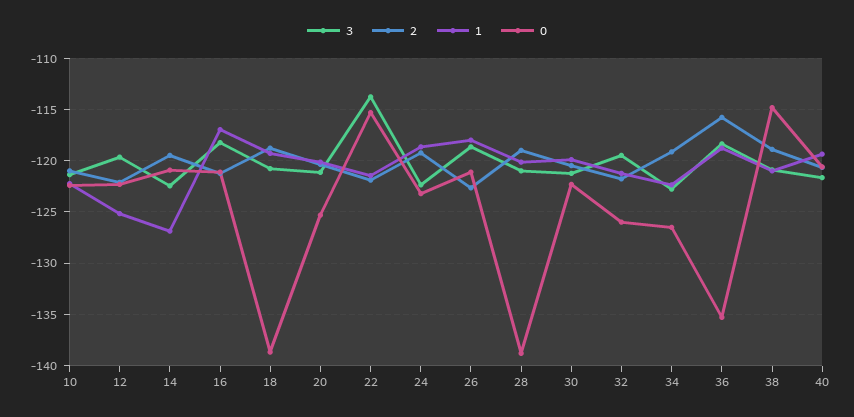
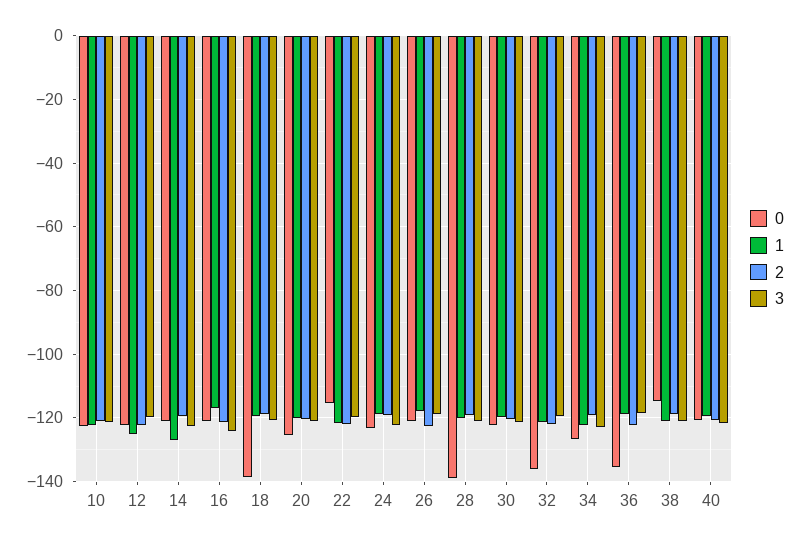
3, 16: -118 -> -124
3, 22: -114 -> -120
0, 32: -126 -> -136
2, 36: -116 -> -122

